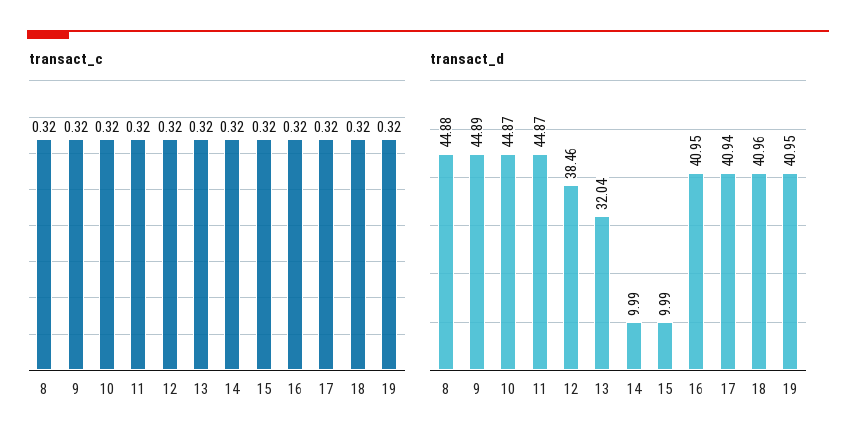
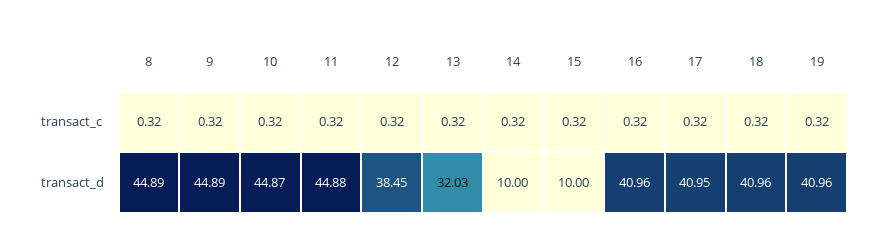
transact_d, 8: 44.88 -> 44.89
transact_d, 11: 44.87 -> 44.88
transact_d, 12: 38.46 -> 38.45
transact_d, 13: 32.04 -> 32.03
transact_d, 14: 9.99 -> 10
transact_d, 15: 9.99 -> 10
transact_d, 16: 40.95 -> 40.96
transact_d, 17: 40.94 -> 40.95
transact_d, 19: 40.95 -> 40.96

